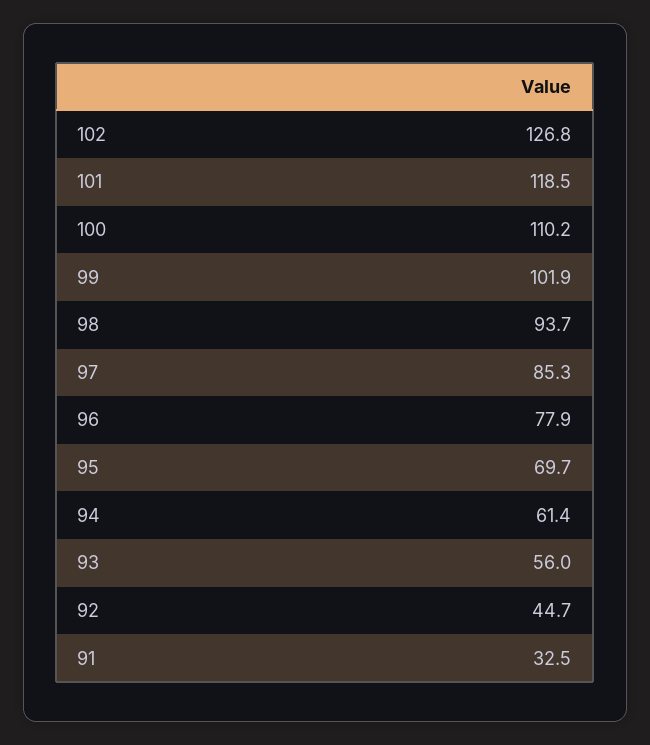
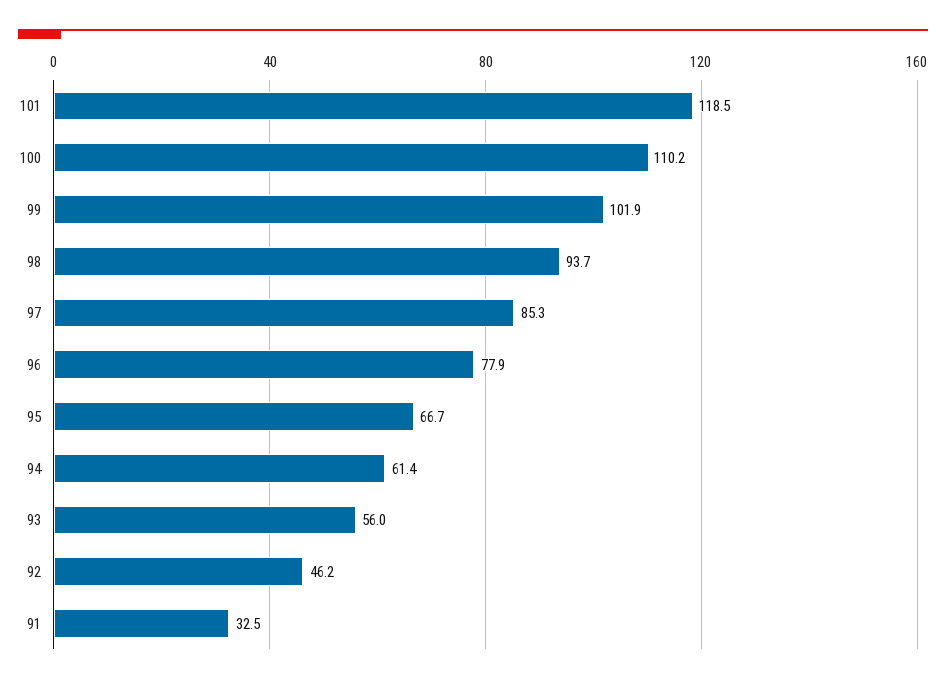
102: 126.8 -> none
95: 69.7 -> 66.7
92: 44.7 -> 46.2

